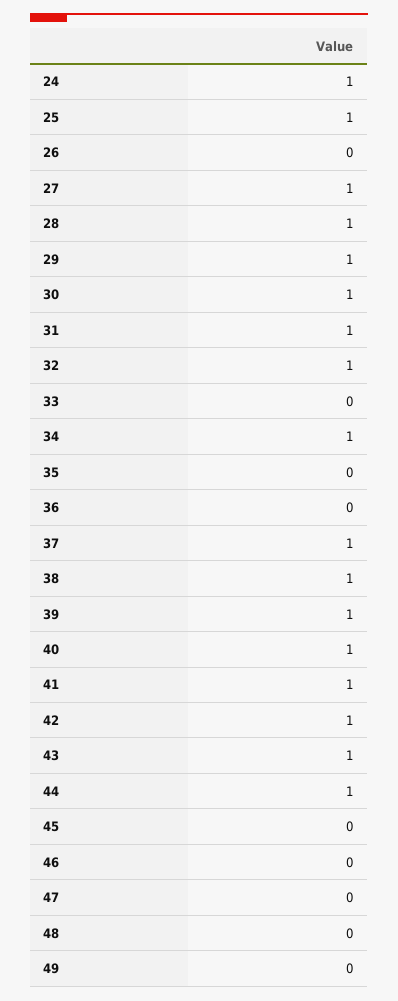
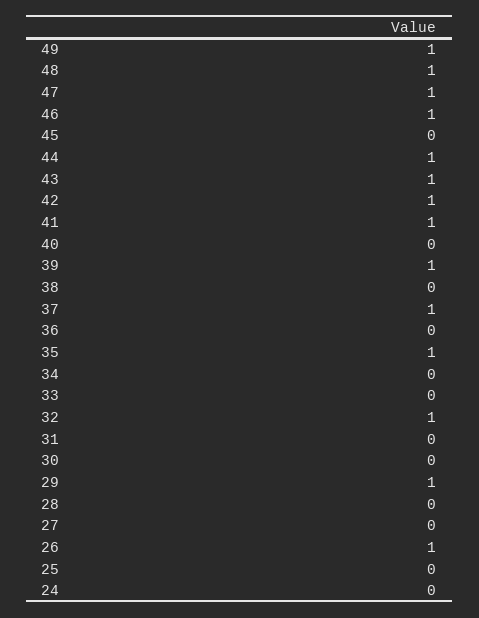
24: 1 -> 0
25: 1 -> 0
26: 0 -> 1
27: 1 -> 0
28: 1 -> 0
30: 1 -> 0
31: 1 -> 0
34: 1 -> 0
35: 0 -> 1
38: 1 -> 0
40: 1 -> 0
46: 0 -> 1
47: 0 -> 1
48: 0 -> 1
49: 0 -> 1

